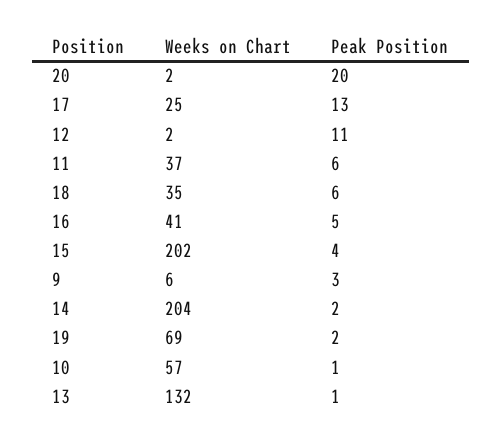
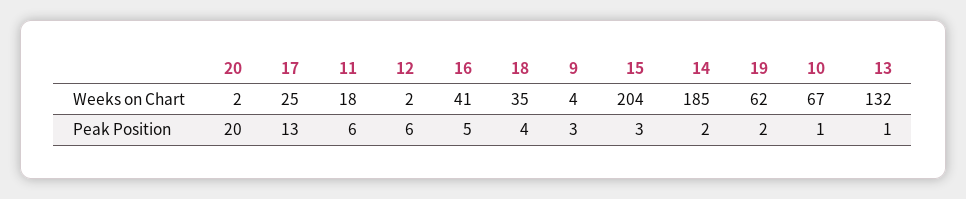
Peak Position, 12: 11 -> 6
Weeks on Chart, 11: 37 -> 18
Peak Position, 18: 6 -> 4
Weeks on Chart, 15: 202 -> 204
Peak Position, 15: 4 -> 3
Weeks on Chart, 9: 6 -> 4
Weeks on Chart, 14: 204 -> 185
Weeks on Chart, 19: 69 -> 62
Weeks on Chart, 10: 57 -> 67

